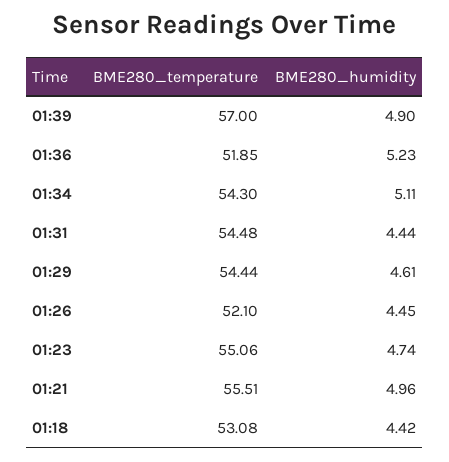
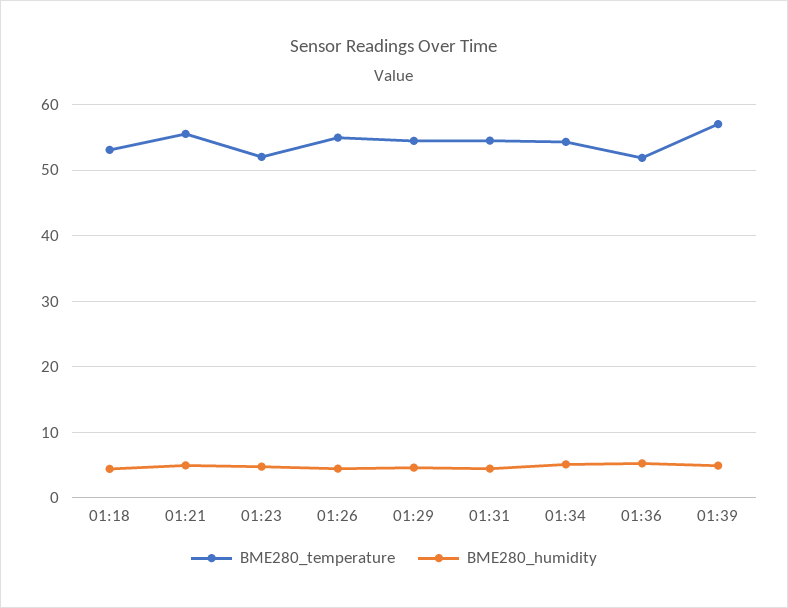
BME280_temperature, 01:26: 52.1 -> 55
BME280_temperature, 01:23: 55.06 -> 52

